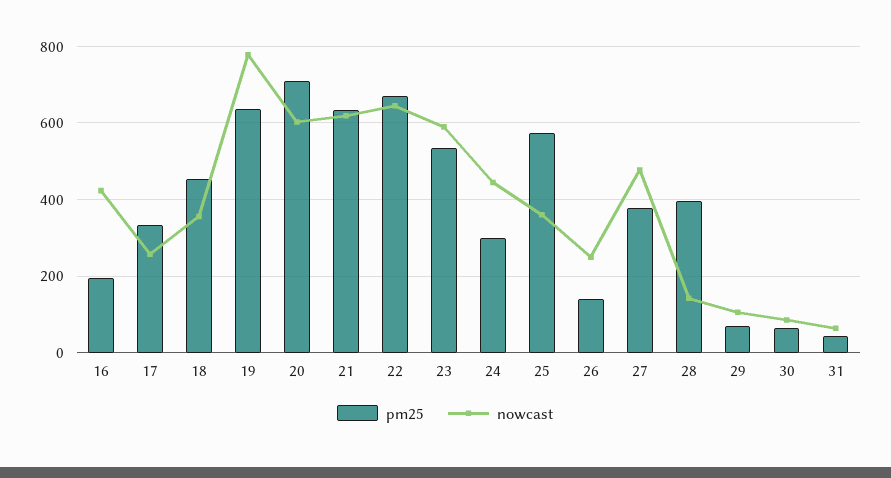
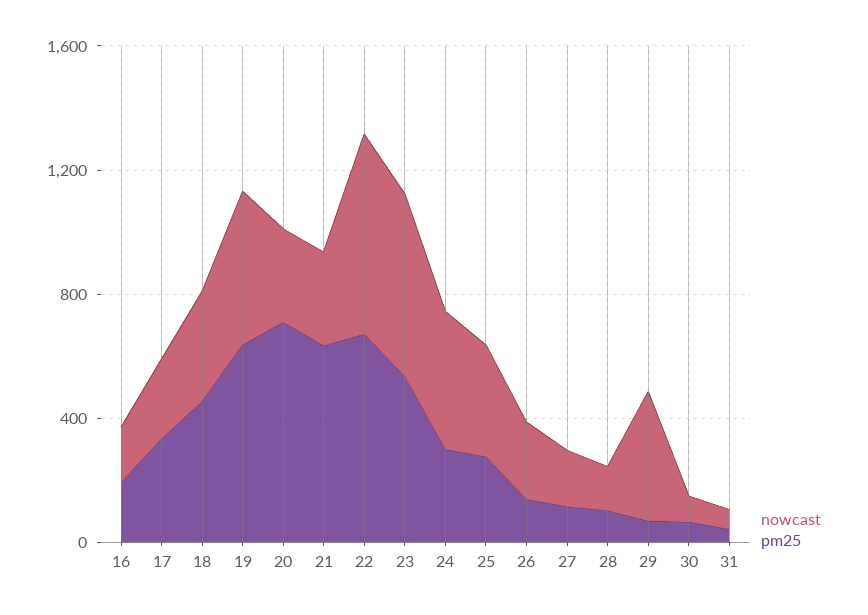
nowcast, 16: 420 -> 200
nowcast, 19: 780 -> 500
nowcast, 20: 600 -> 300
nowcast, 21: 620 -> 300
pm25, 25: 580 -> 300
pm25, 27: 380 -> 100
nowcast, 27: 480 -> 200
pm25, 28: 400 -> 100
nowcast, 29: 100 -> 400

